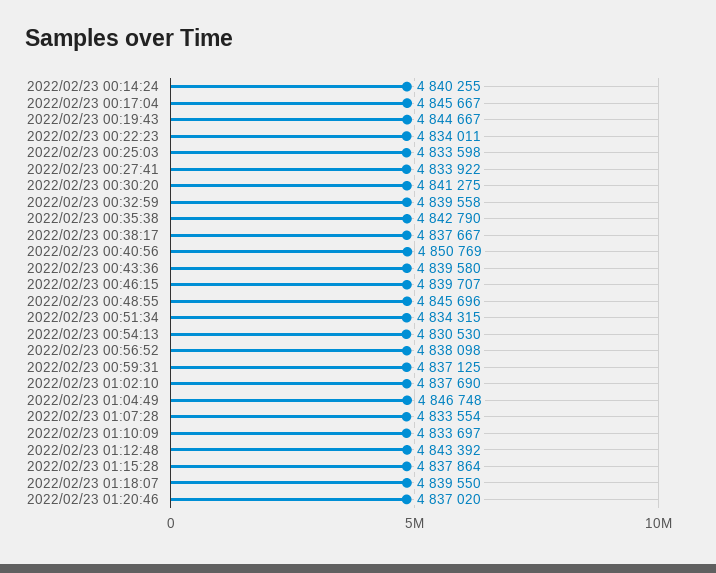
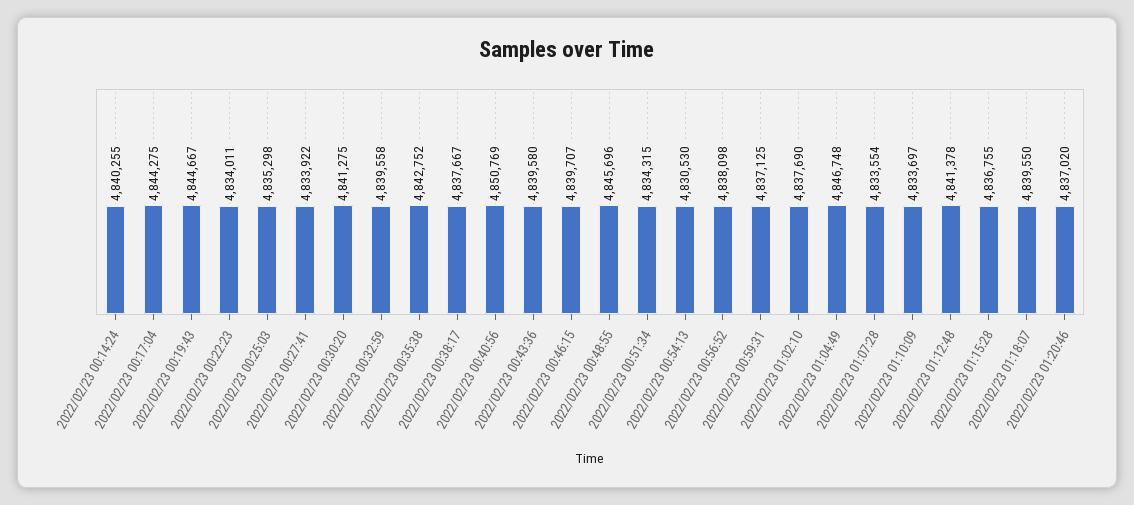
2022/02/23 00:17:04: 4845667 -> 4844275
2022/02/23 00:25:03: 4833598 -> 4835298
2022/02/23 00:35:38: 4842790 -> 4842752
2022/02/23 01:12:48: 4843392 -> 4841378
2022/02/23 01:15:28: 4837864 -> 4836755

